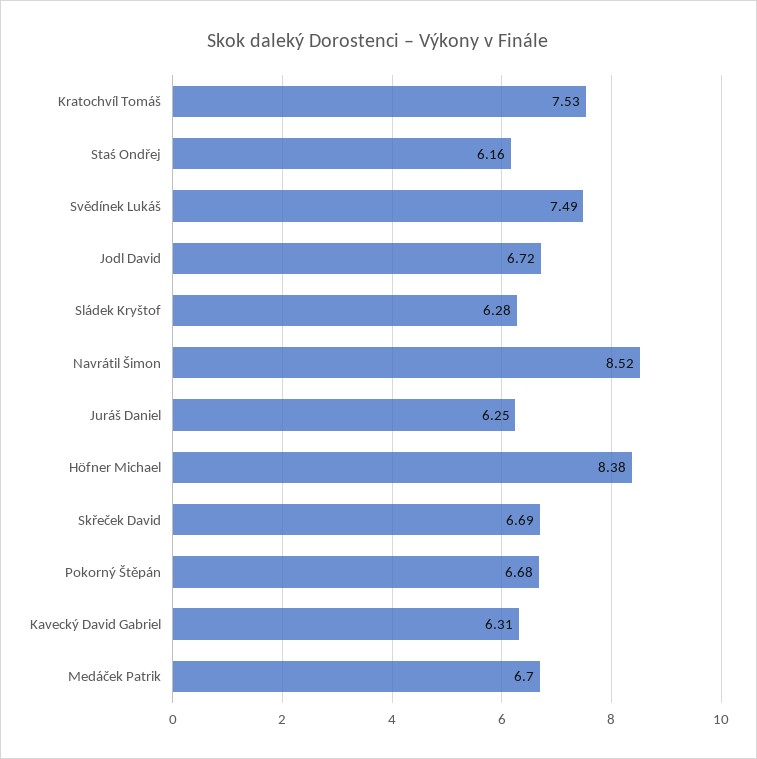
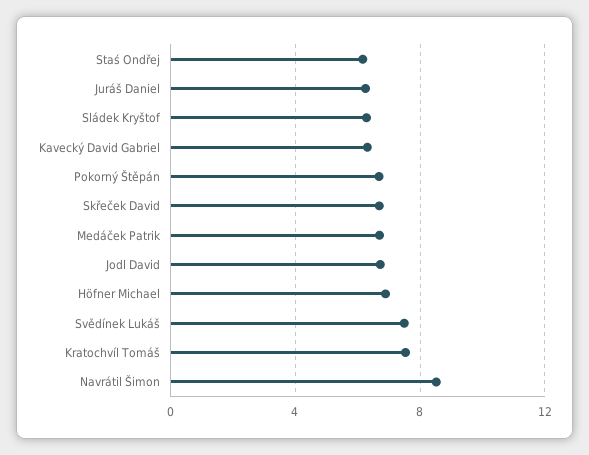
Höfner Michael: 8.38 -> 7

